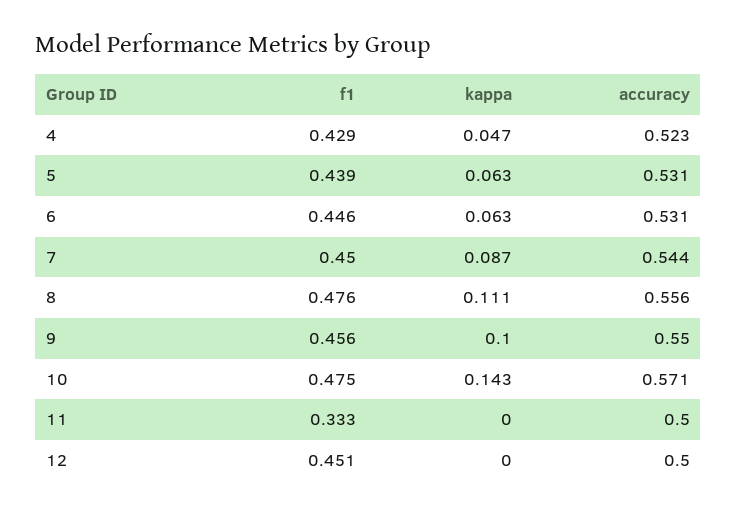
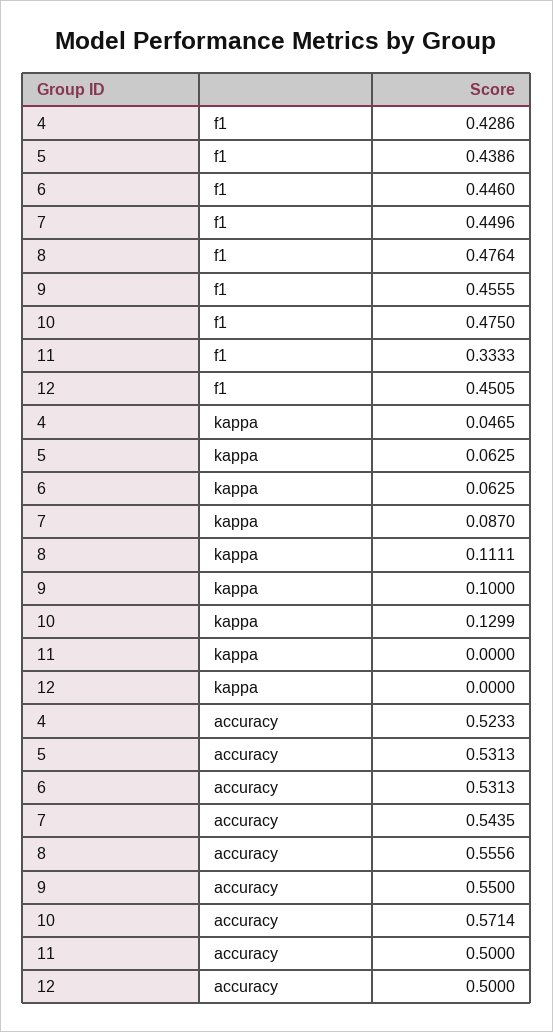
kappa, 10: 0.143 -> 0.1299

